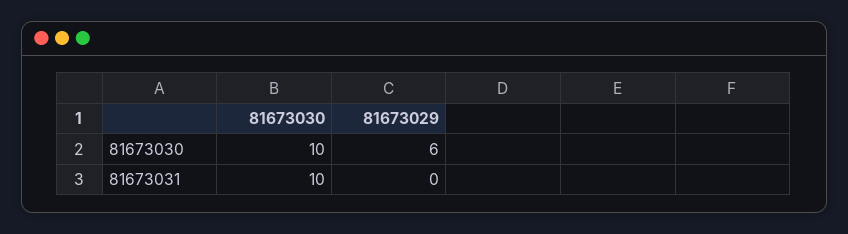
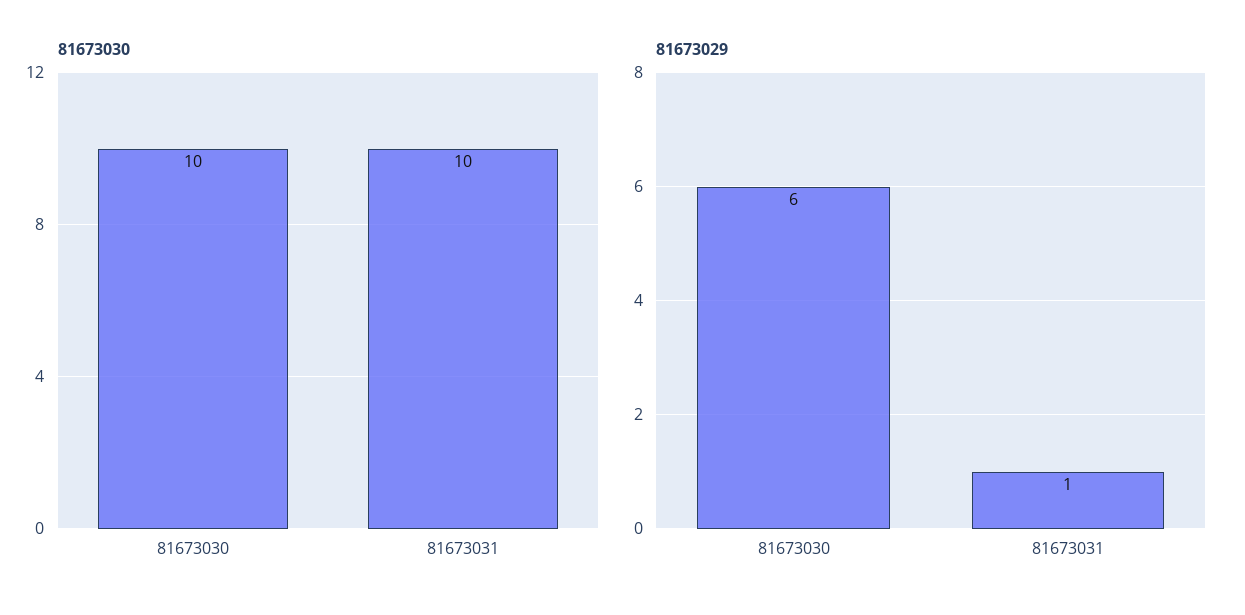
81673029, 81673031: 0 -> 1

